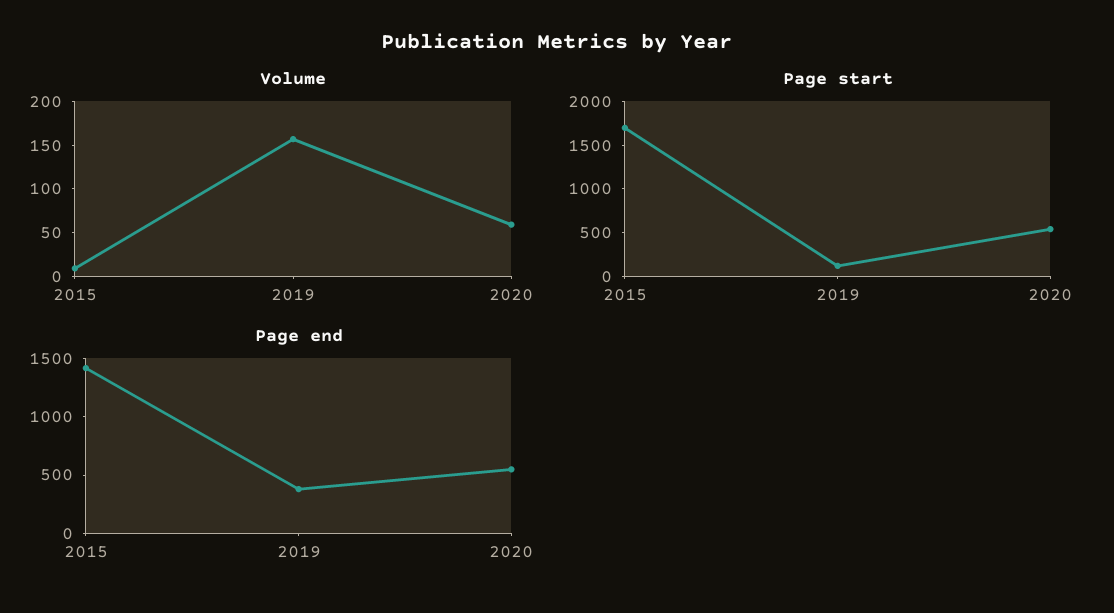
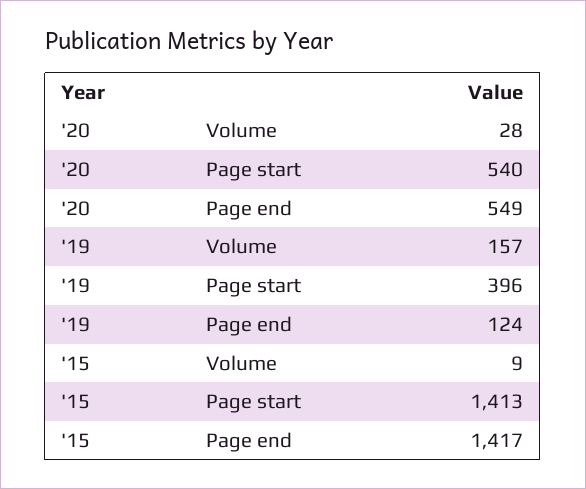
Volume, 2020: 60 -> 28
Page start, 2015: 1700 -> 1413
Page start, 2019: 100 -> 396
Page end, 2019: 400 -> 124

